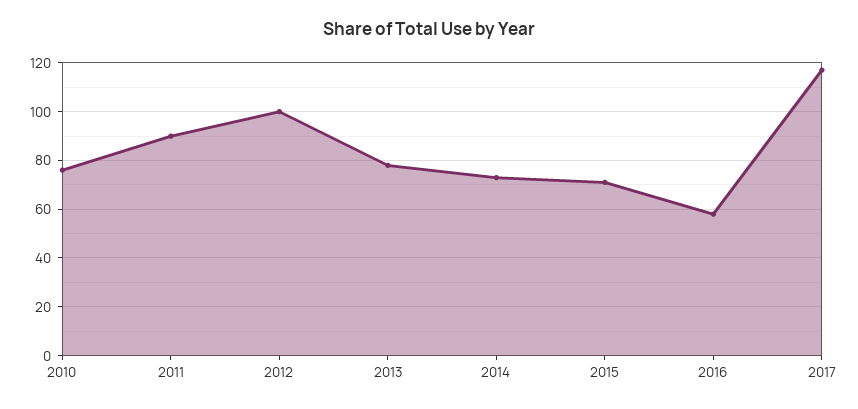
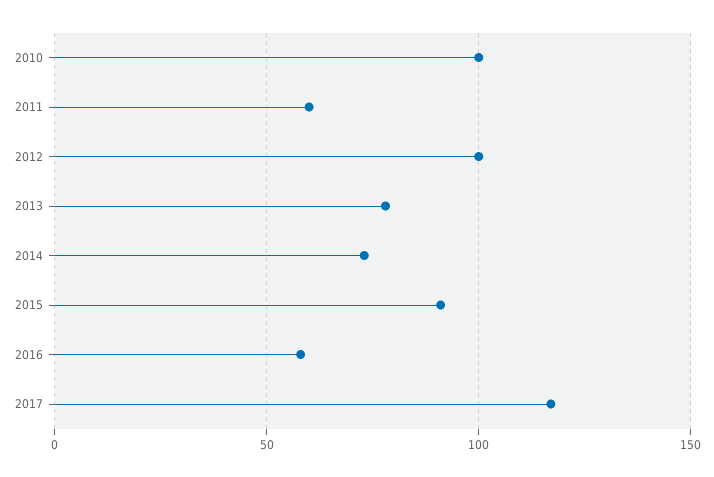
2010: 75 -> 100
2011: 90 -> 60
2015: 70 -> 90

